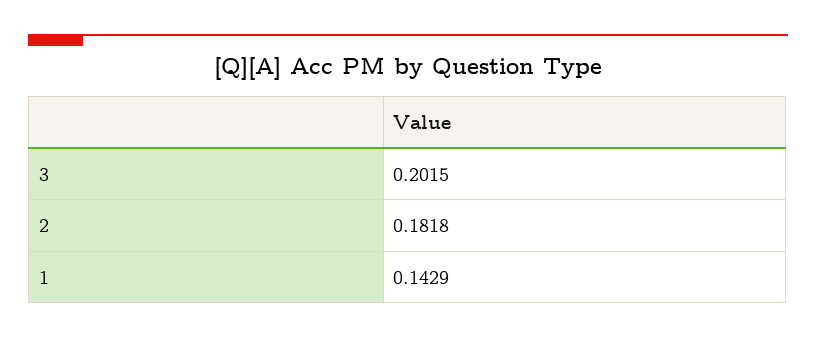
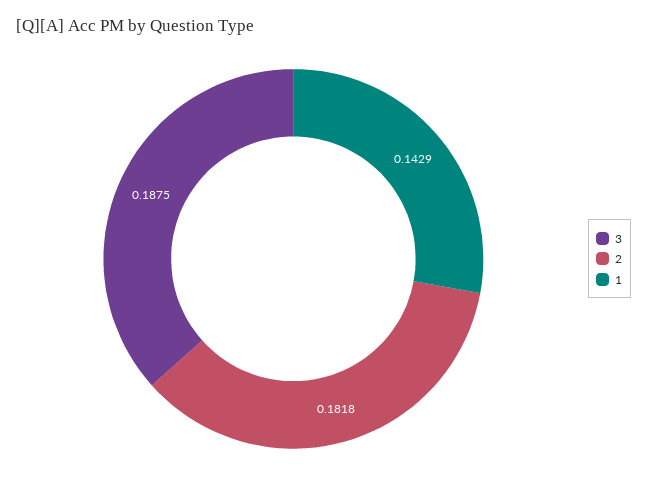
3: 0.2015 -> 0.1875

